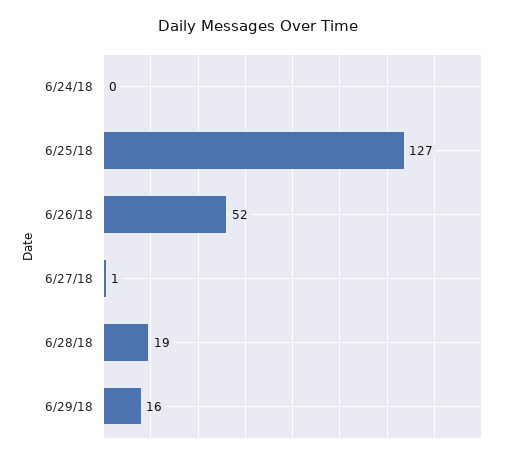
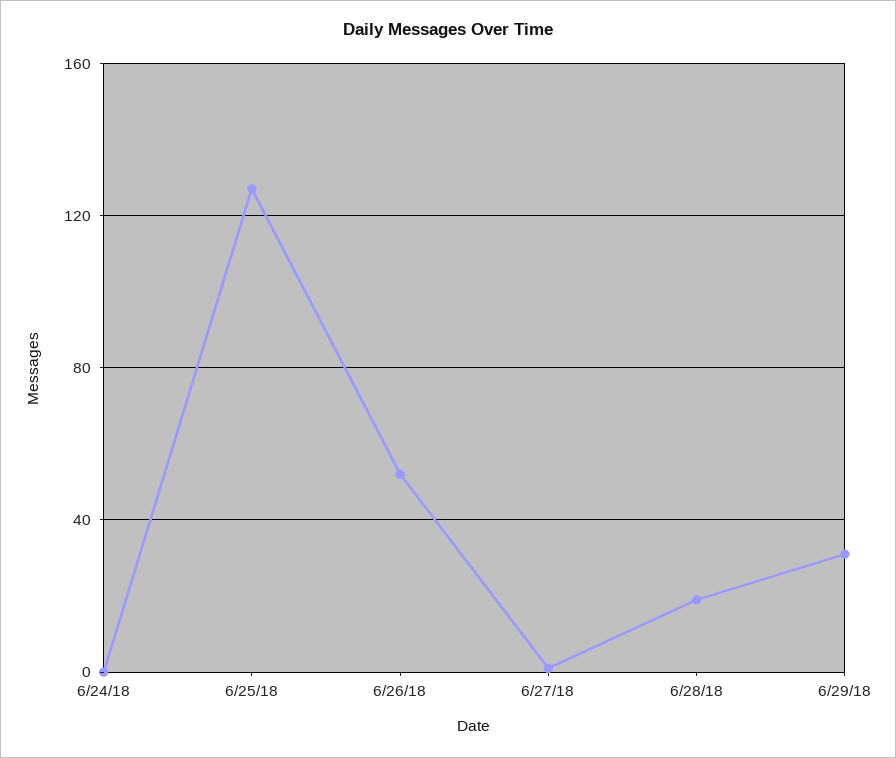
6/29/18: 16 -> 30

